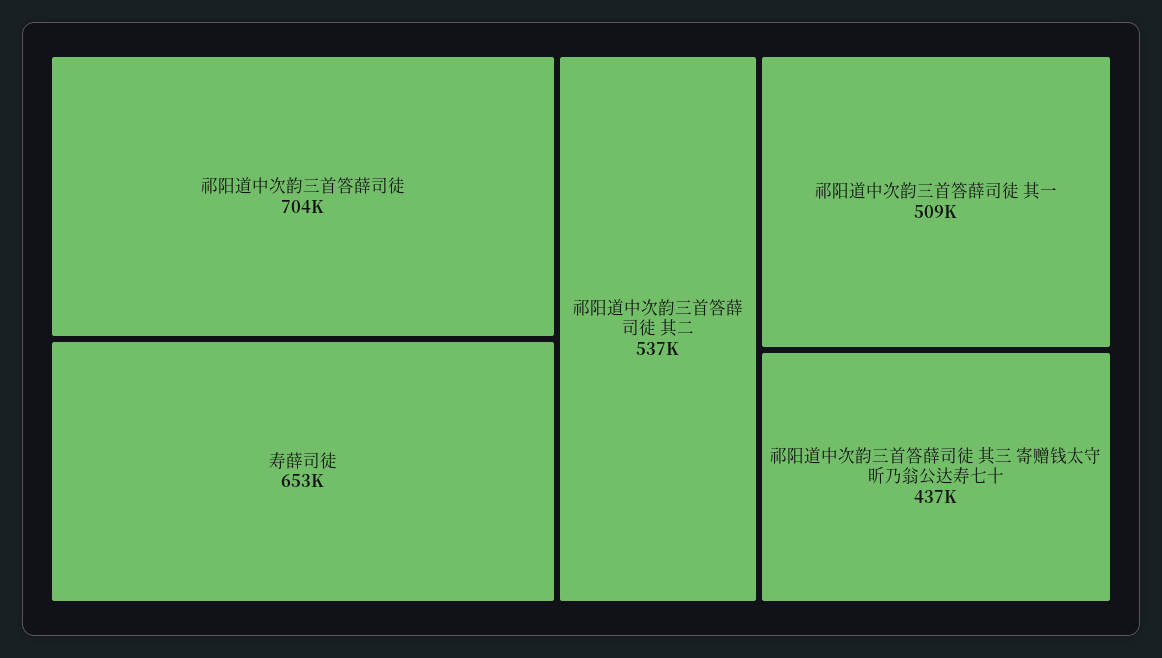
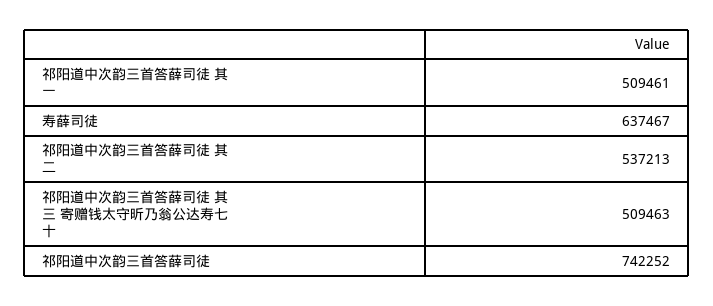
祁阳道中次韵三首答薛司徒: 704000 -> 742252
寿薛司徒: 653000 -> 637467
祁阳道中次韵三首答薛司徒 其三 寄赠钱太守昕乃翁公达寿七十: 437000 -> 509463

